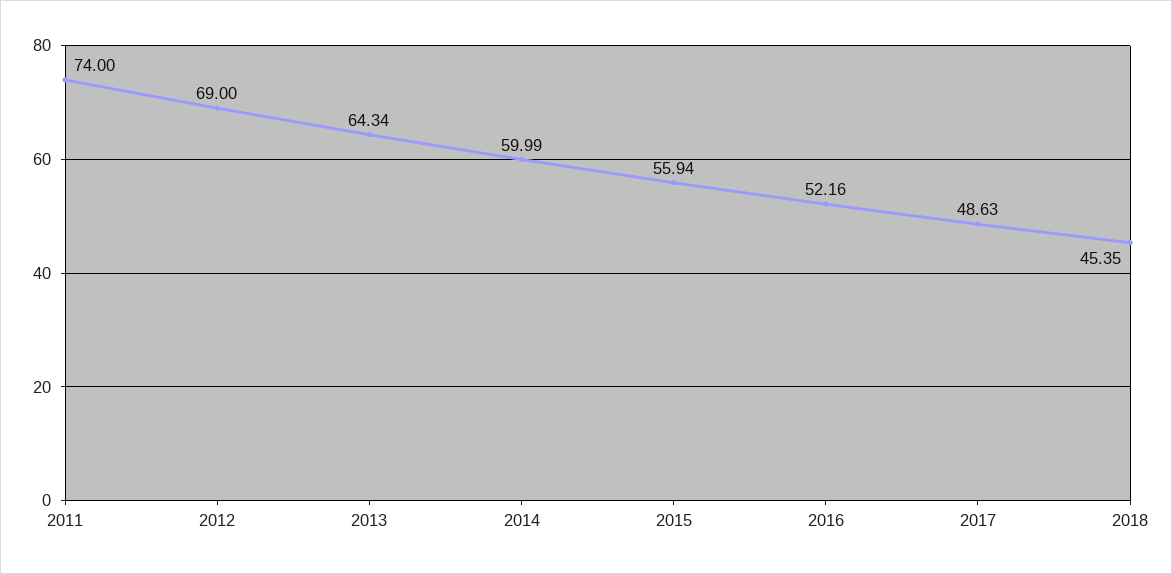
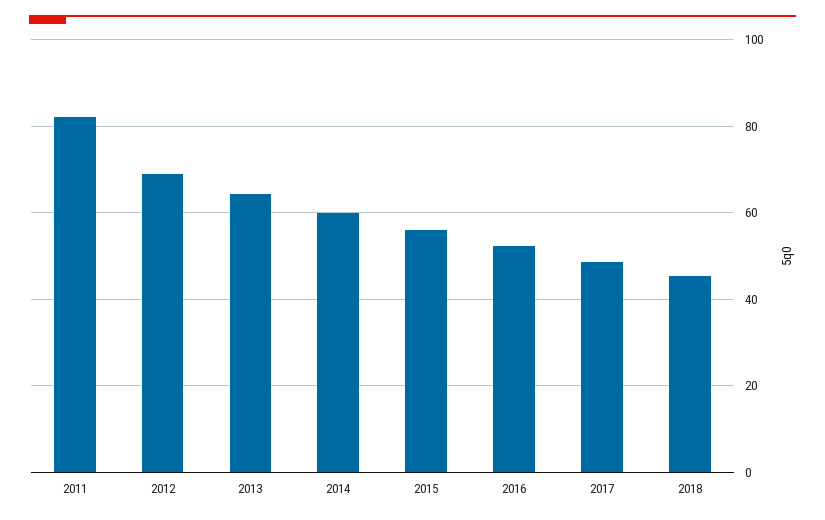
2011: 74 -> 82

